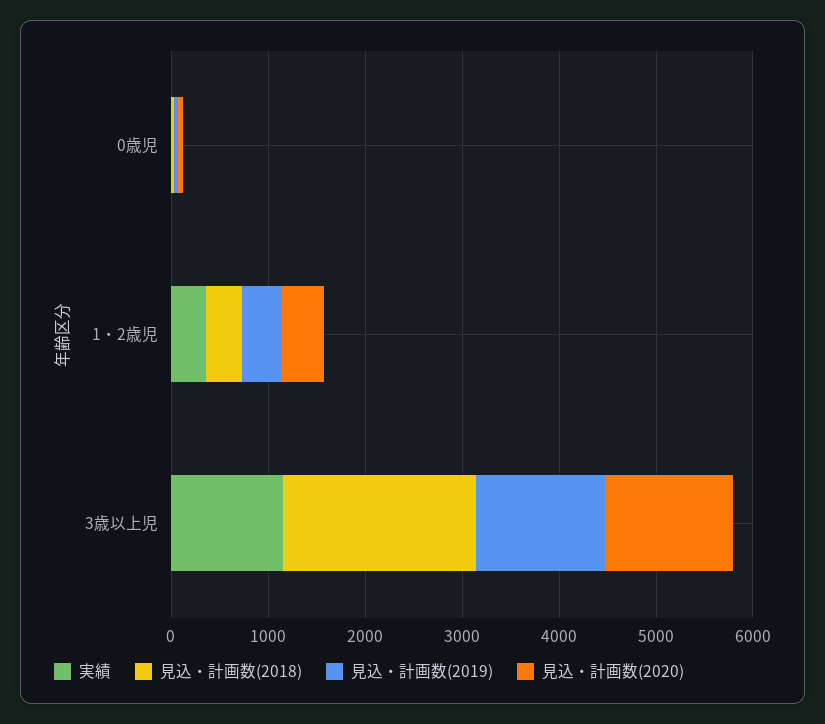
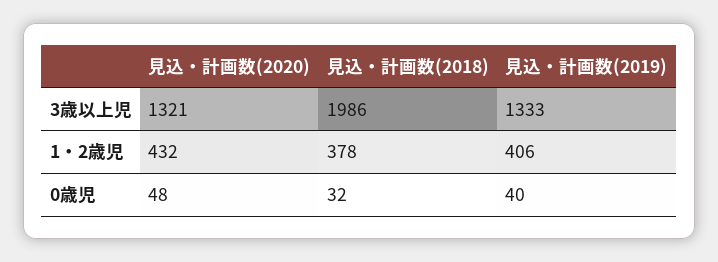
実績, 0歳児: 0 -> none
実績, 1・2歳児: 400 -> none
実績, 3歳以上児: 1200 -> none

